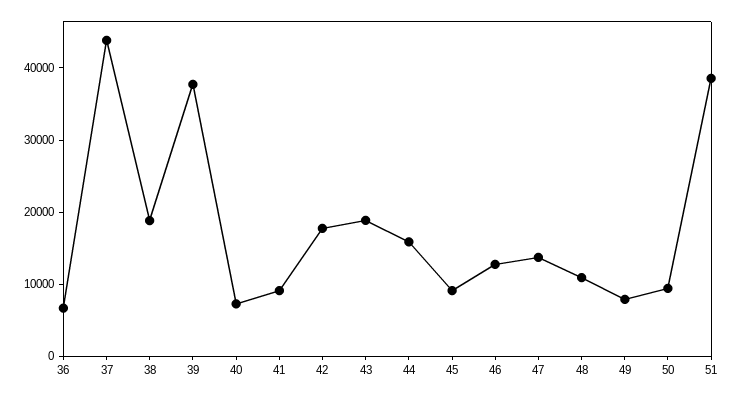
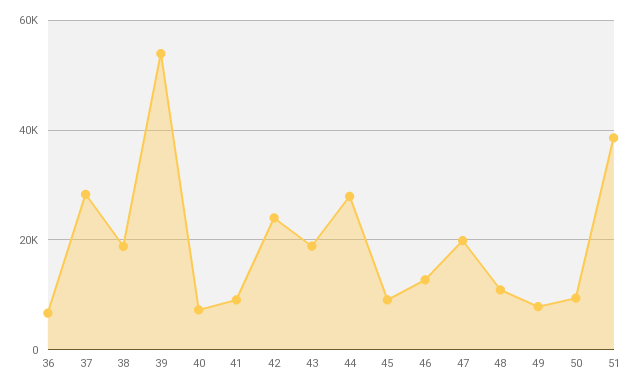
37: 44000 -> 28000
39: 38000 -> 54000
42: 18000 -> 24000
44: 16000 -> 28000
47: 14000 -> 20000

